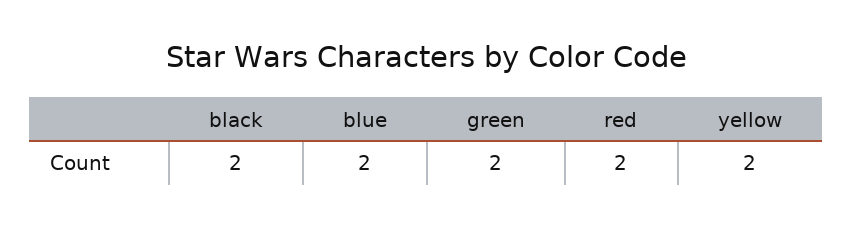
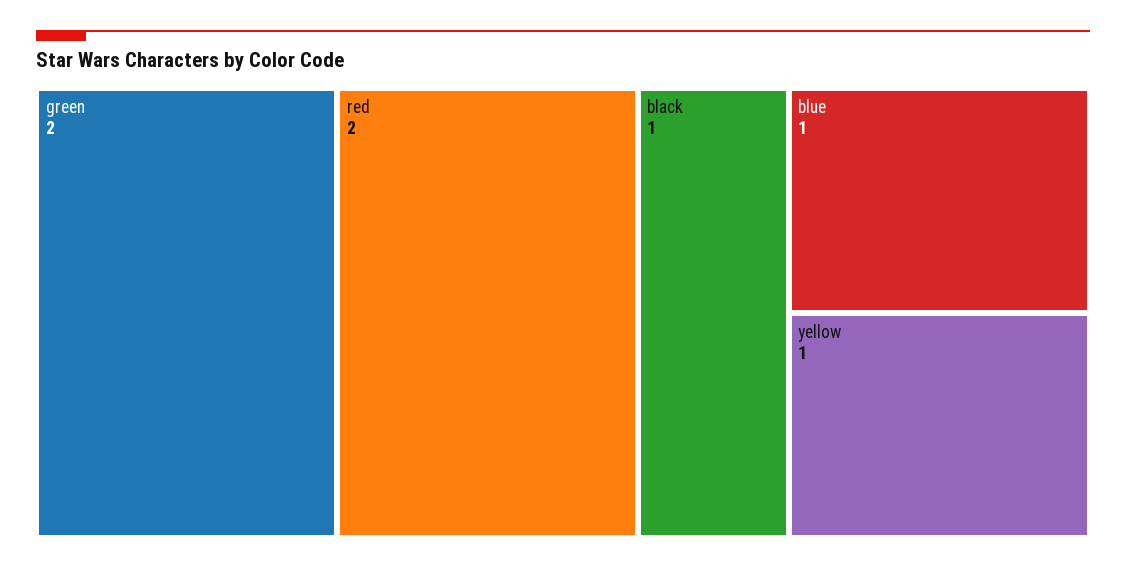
black: 2 -> 1
blue: 2 -> 1
yellow: 2 -> 1

